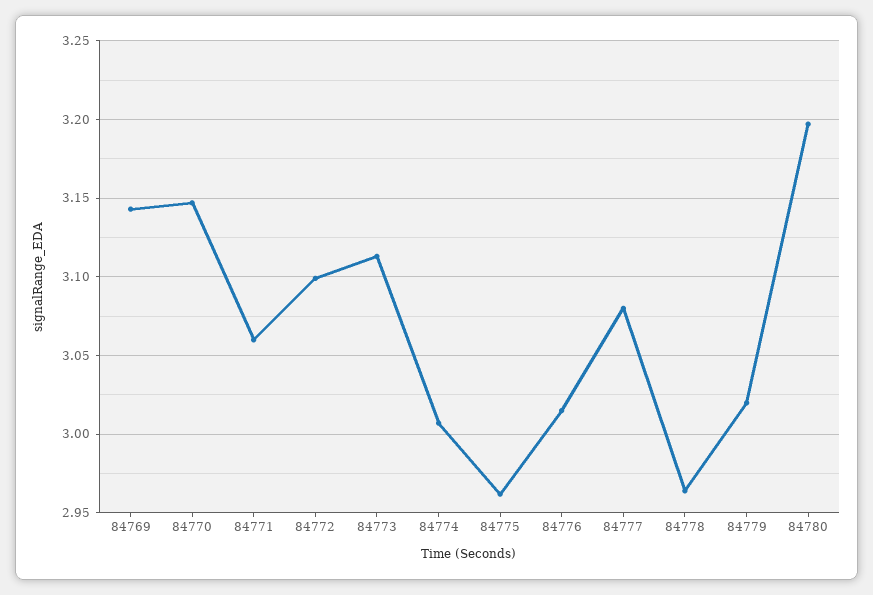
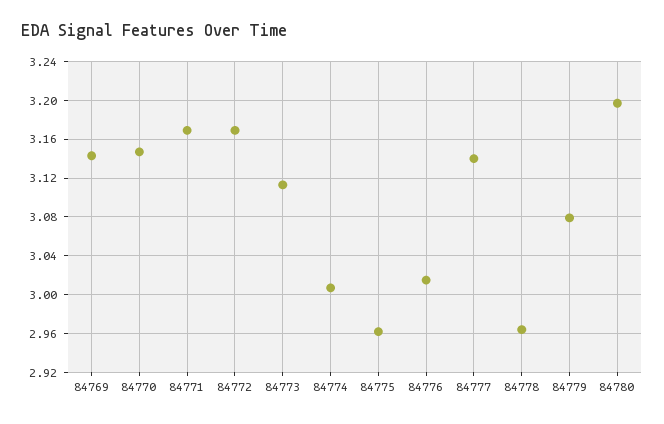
84771: 3.06 -> 3.17
84772: 3.1 -> 3.17
84777: 3.08 -> 3.14
84779: 3.02 -> 3.08

